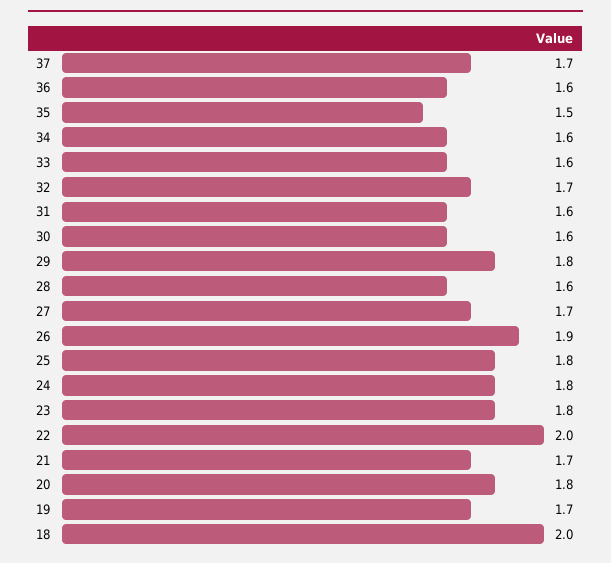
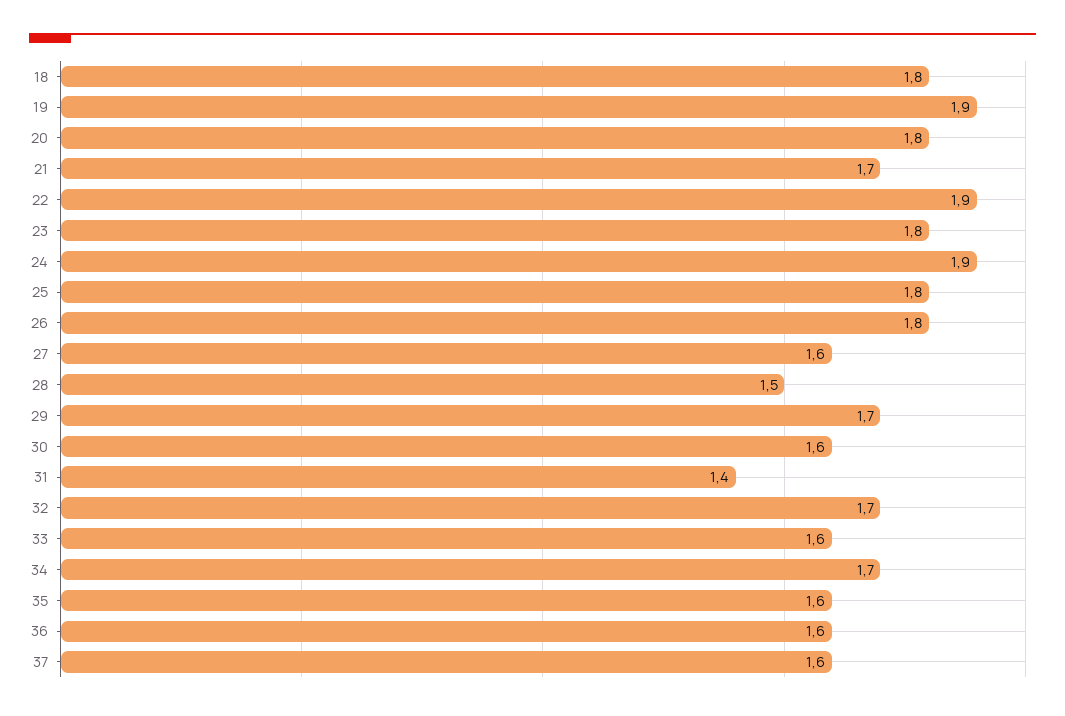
37: 1.7 -> 1.6
35: 1.5 -> 1.6
34: 1.6 -> 1.7
31: 1.6 -> 1.4
29: 1.8 -> 1.7
28: 1.6 -> 1.5
27: 1.7 -> 1.6
26: 1.9 -> 1.8
24: 1.8 -> 1.9
22: 2 -> 1.9
19: 1.7 -> 1.9
18: 2 -> 1.8

